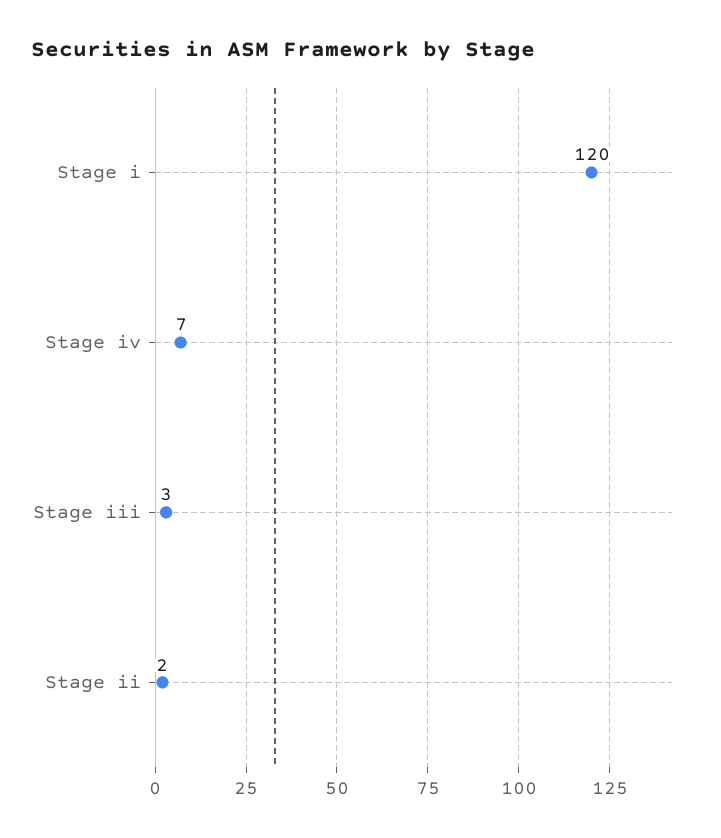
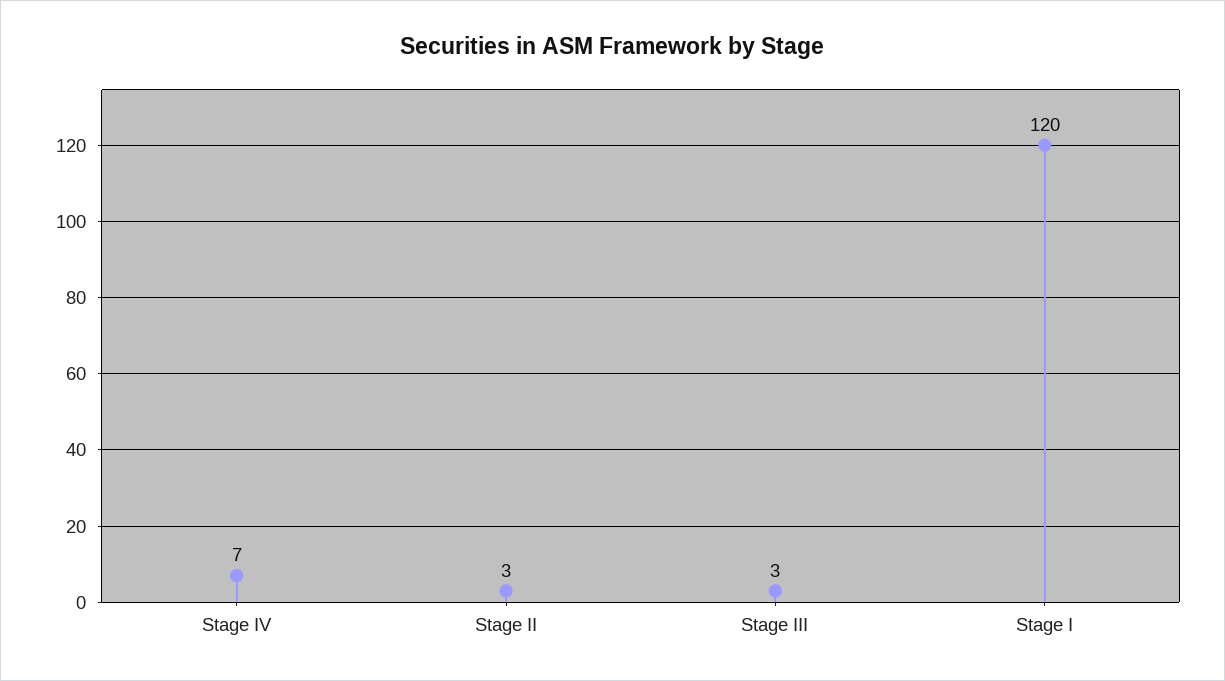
Stage ii: 2 -> 3

